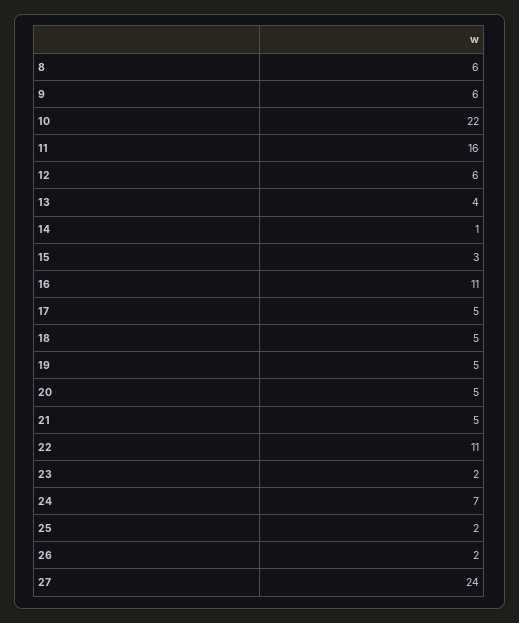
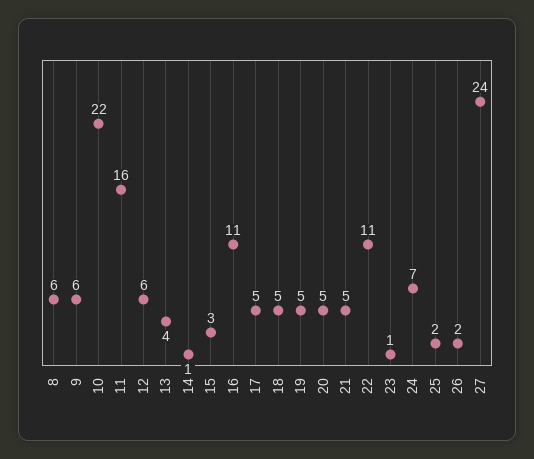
23: 2 -> 1

